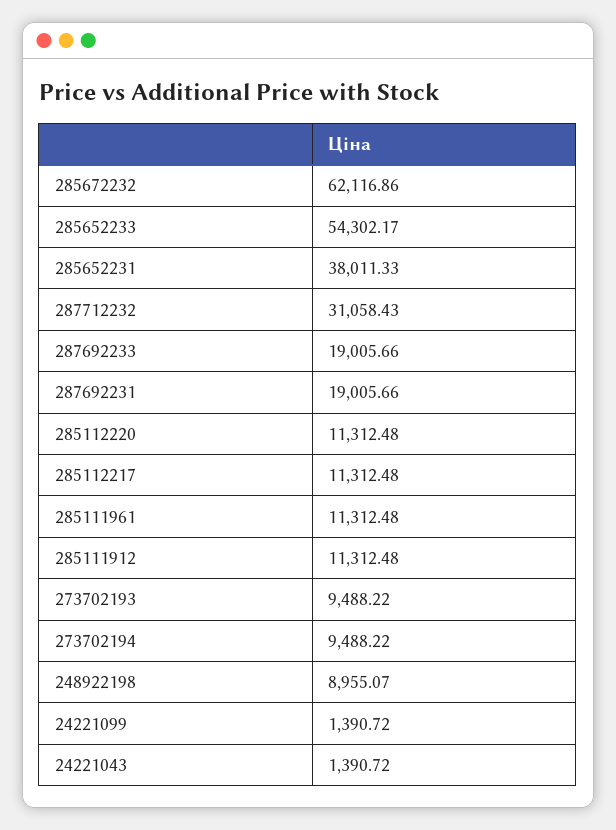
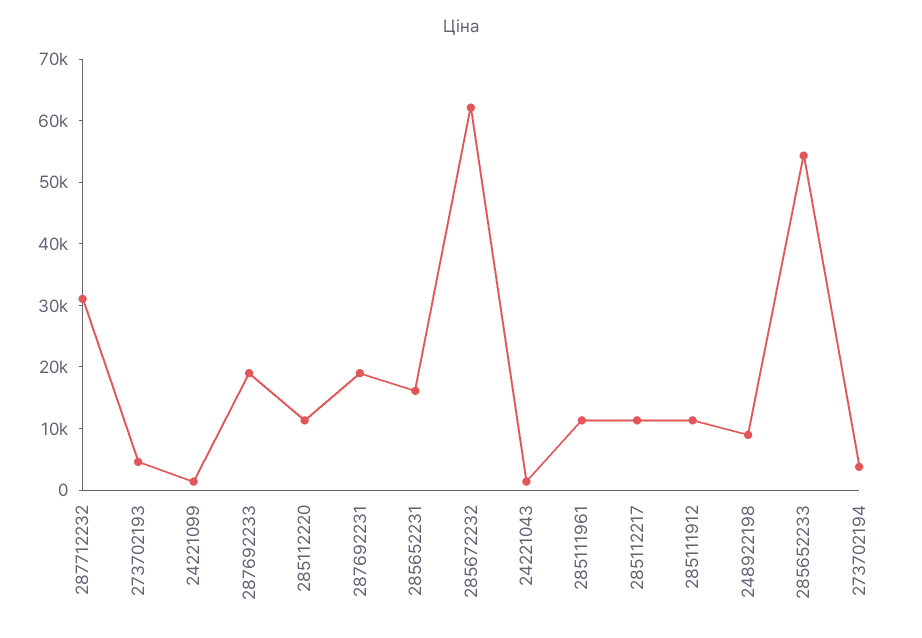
285652231: 38011.33 -> 16000
273702193: 9488.22 -> 4000
273702194: 9488.22 -> 4000

